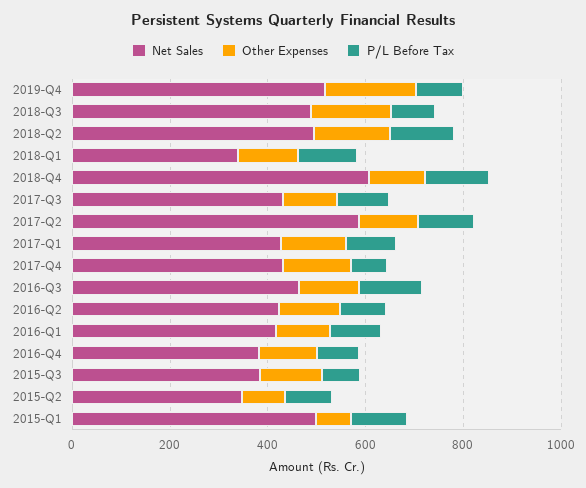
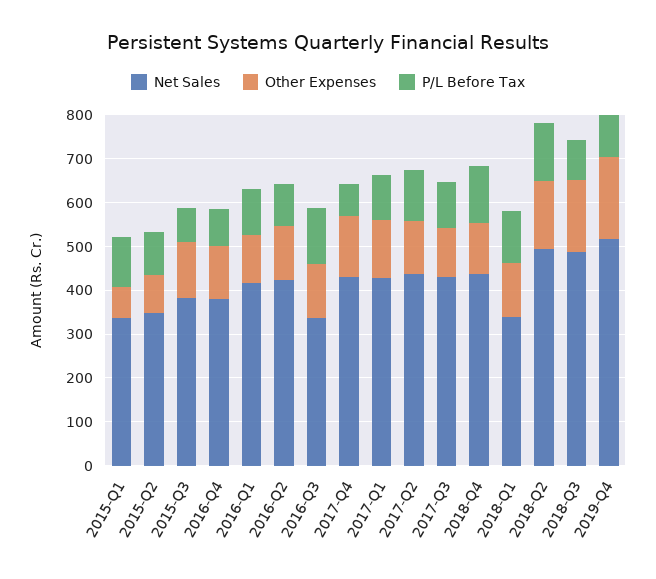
Net Sales, 2018-Q4: 600 -> 440
Net Sales, 2017-Q2: 600 -> 440
Net Sales, 2016-Q3: 450 -> 340
Net Sales, 2015-Q1: 500 -> 340

